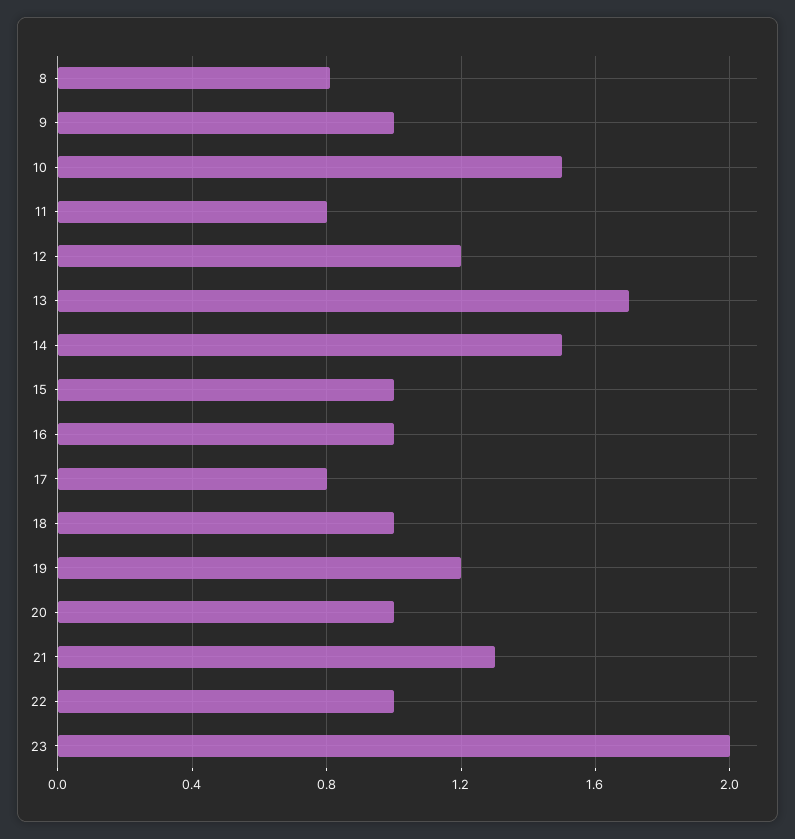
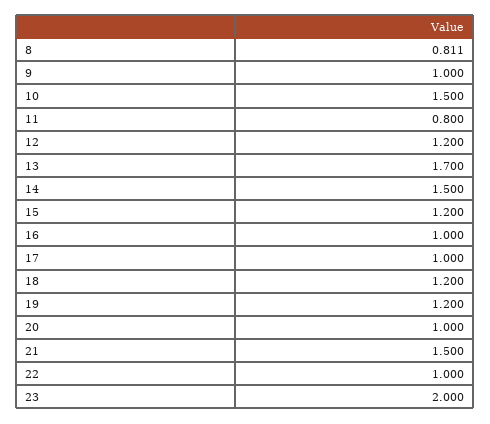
15: 1 -> 1.2
17: 0.8 -> 1
18: 1 -> 1.2
21: 1.3 -> 1.5

